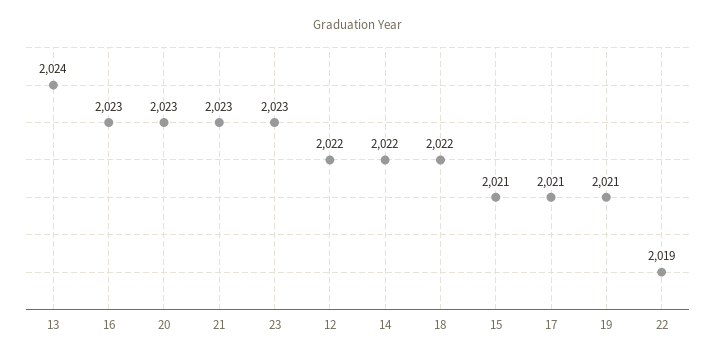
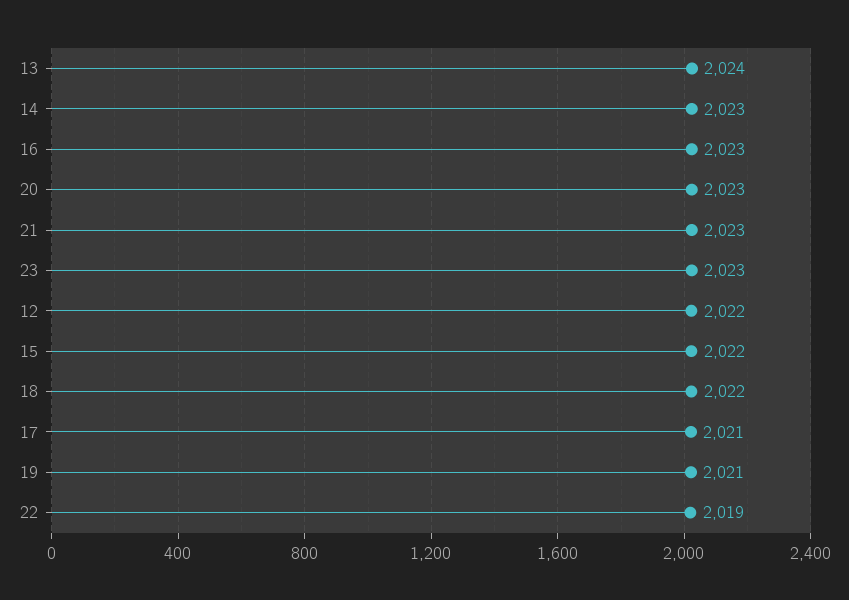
14: 2022 -> 2023
15: 2021 -> 2022

